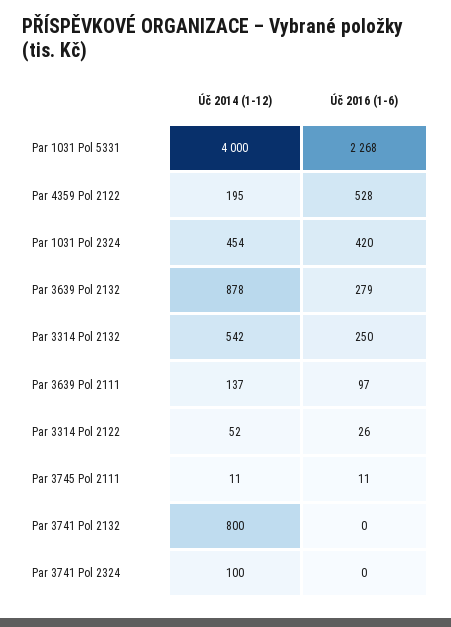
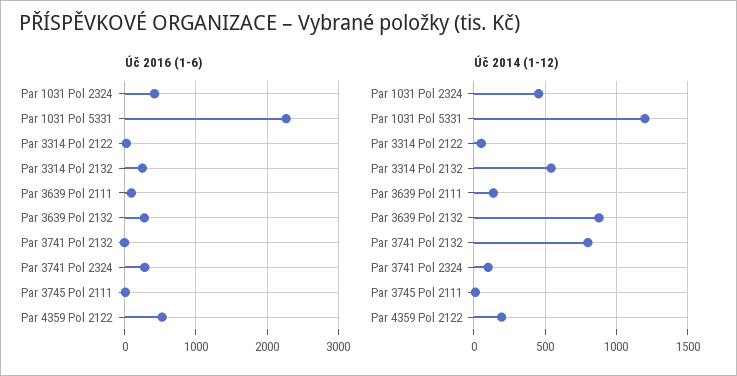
Úč 2014 (1-12), Par 1031 Pol 5331: 4000 -> 1200
Úč 2016 (1-6), Par 3741 Pol 2324: 0 -> 300

